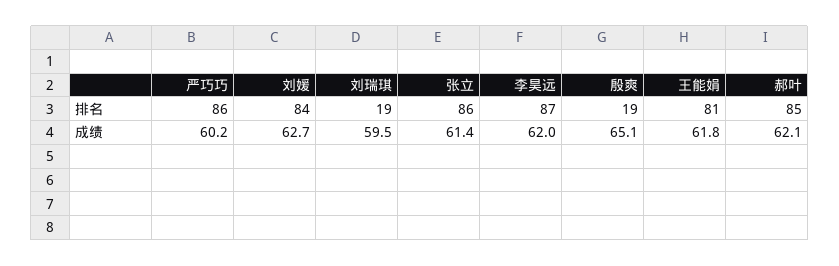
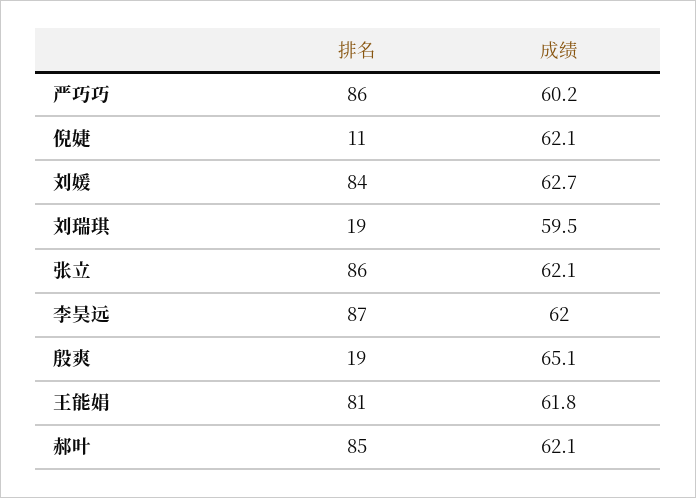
张立, 成绩: 61.4 -> 62.1
倪婕, 排名: none -> 11
倪婕, 成绩: none -> 62.1

